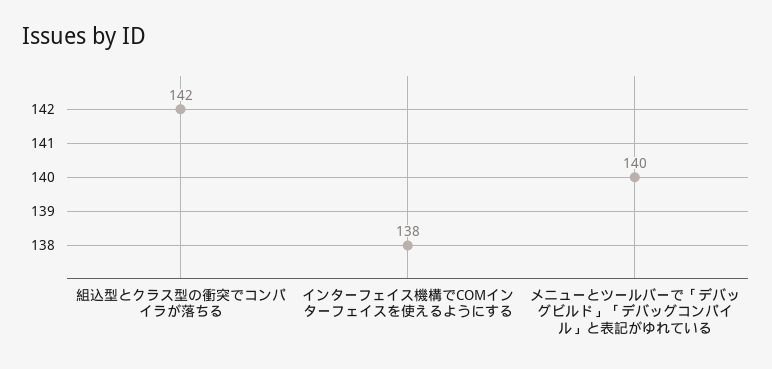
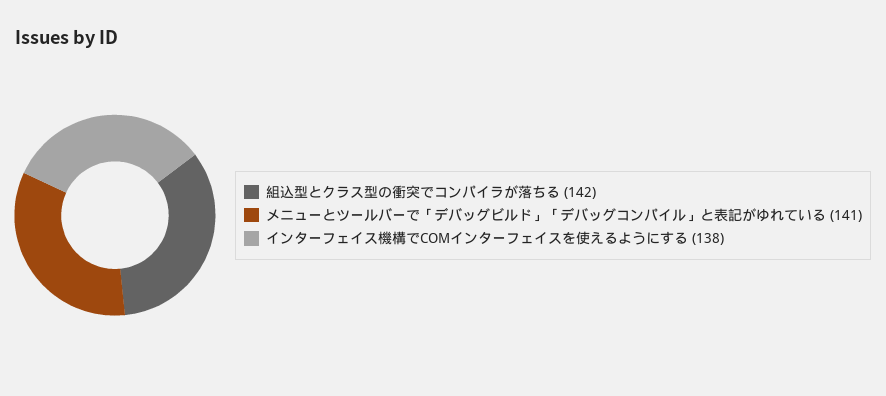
メニューとツールバーで「デバッグビルド」「デバッグコンパイル」と表記がゆれている: 140 -> 141

